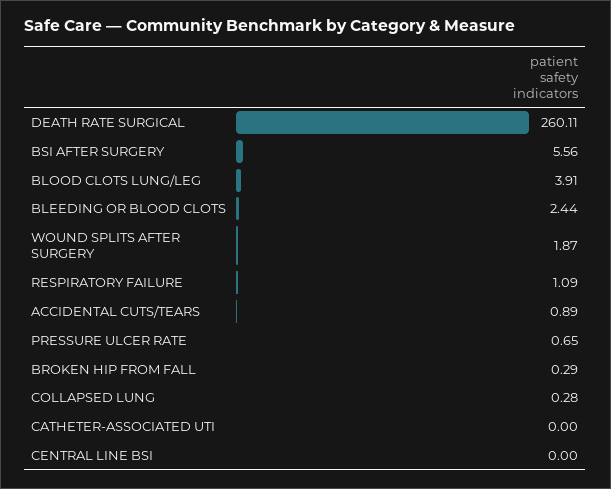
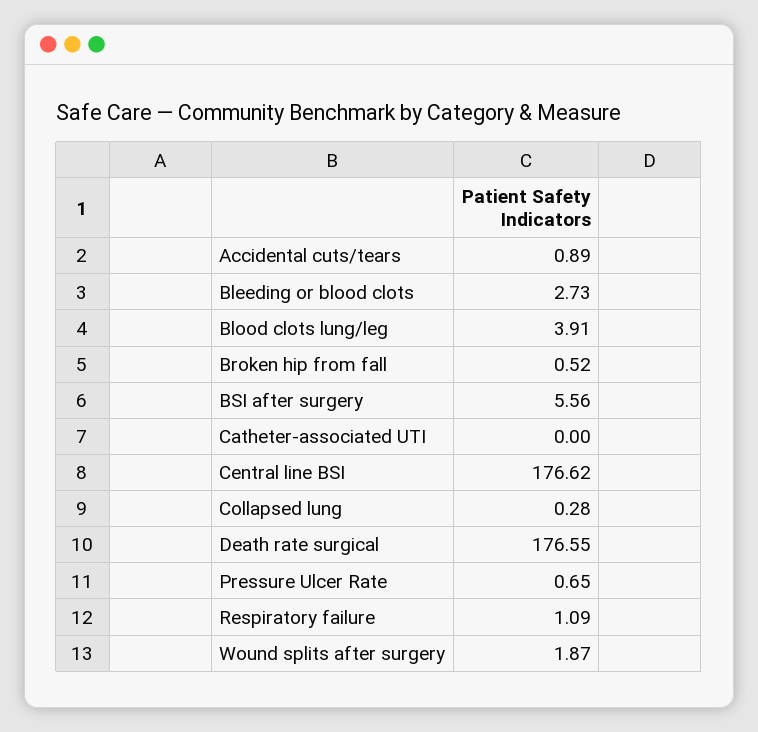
DEATH RATE SURGICAL: 260.11 -> 176.55
BLEEDING OR BLOOD CLOTS: 2.44 -> 2.73
BROKEN HIP FROM FALL: 0.29 -> 0.52
CENTRAL LINE BSI: 0 -> 176.62

